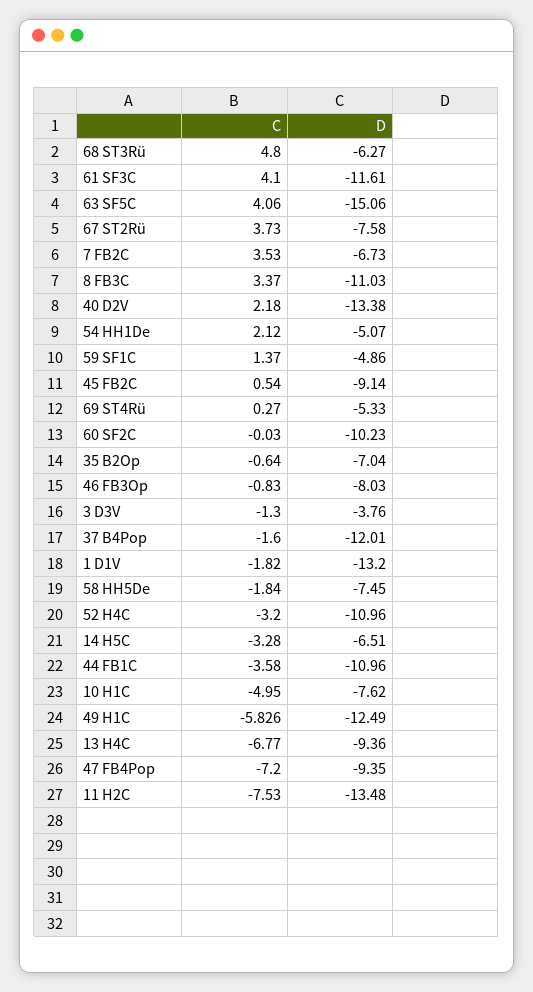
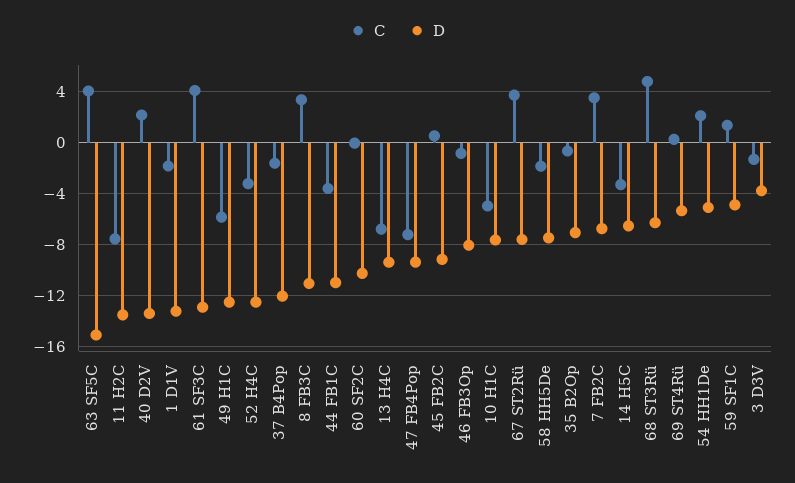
D, 61 SF3C: -11.61 -> -13
D, 52 H4C: -10.96 -> -12.5

